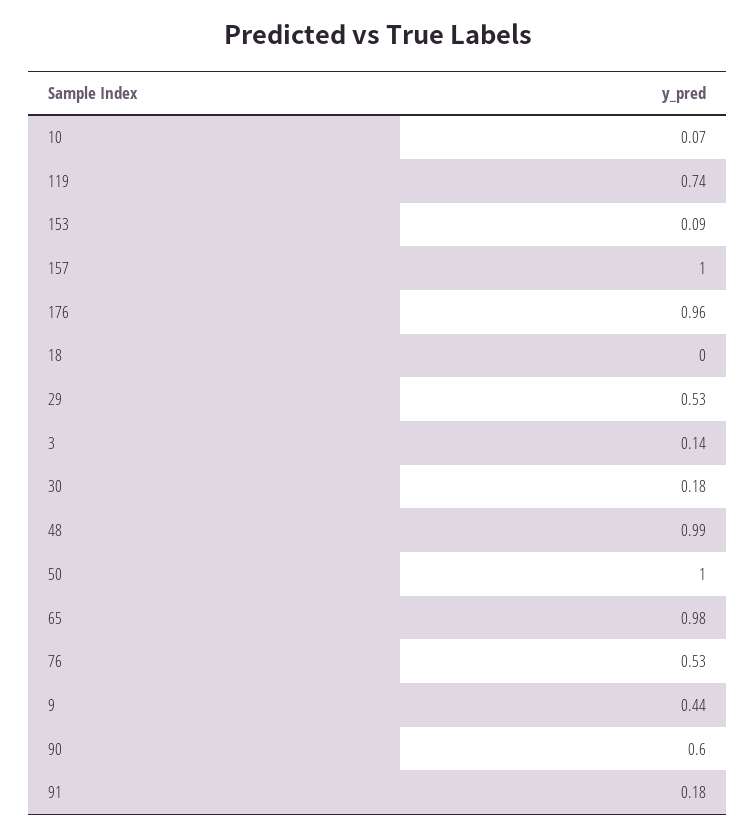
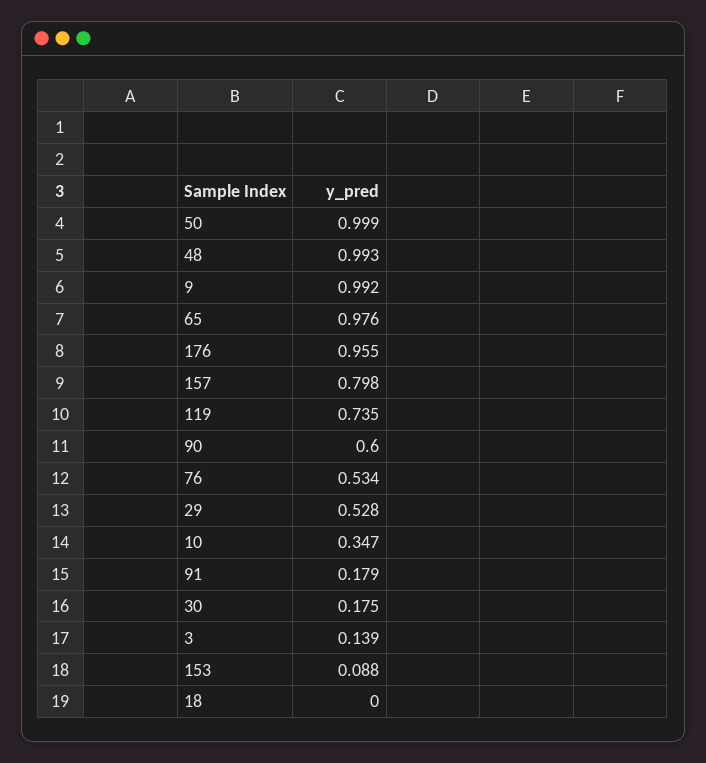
10: 0.07 -> 0.347
157: 1 -> 0.798
9: 0.44 -> 0.992

